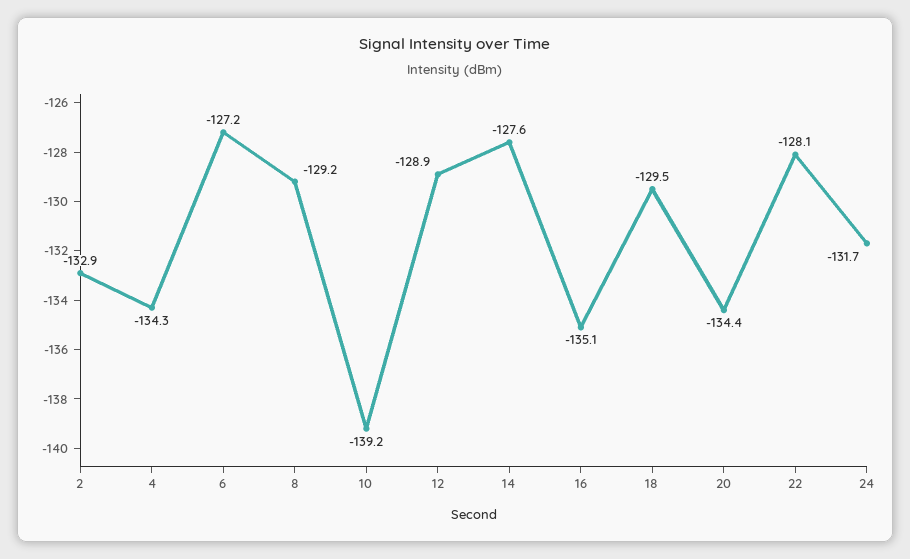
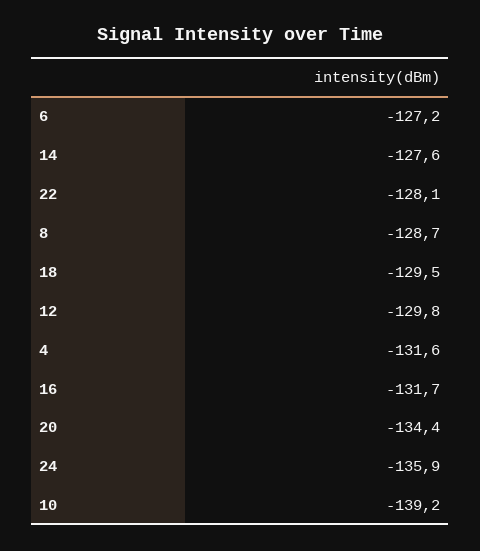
2: -132.9 -> none
4: -134.3 -> -131.6
8: -129.2 -> -128.7
12: -128.9 -> -129.8
16: -135.1 -> -131.7
24: -131.7 -> -135.9

